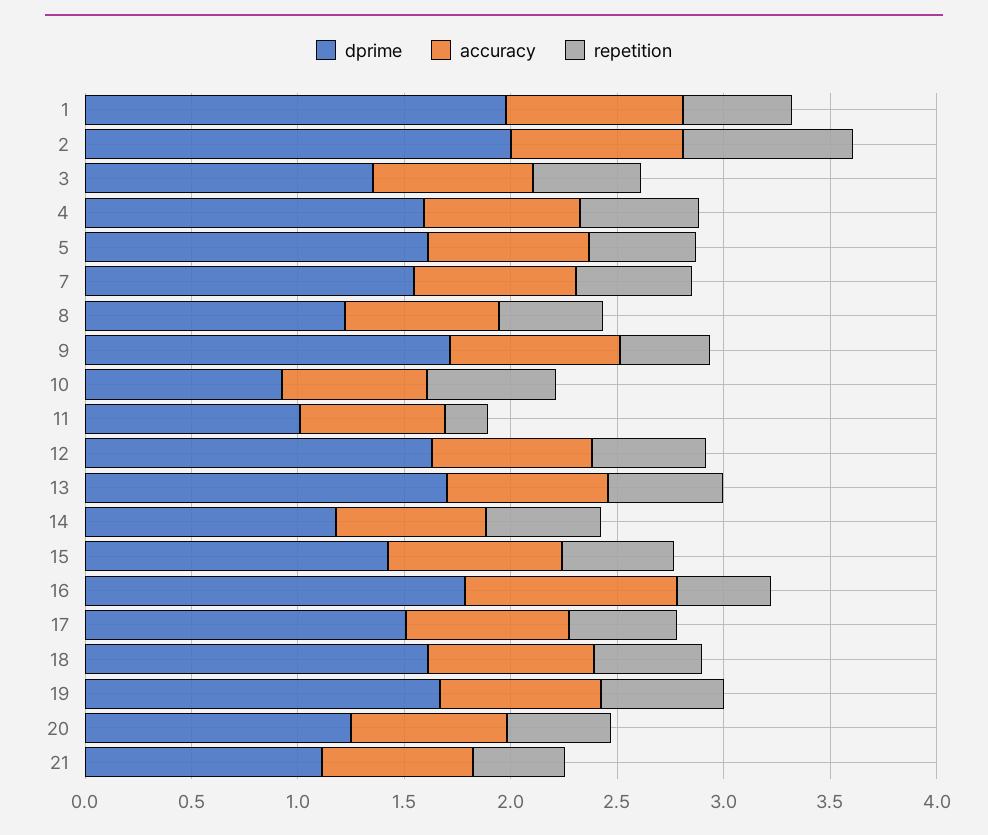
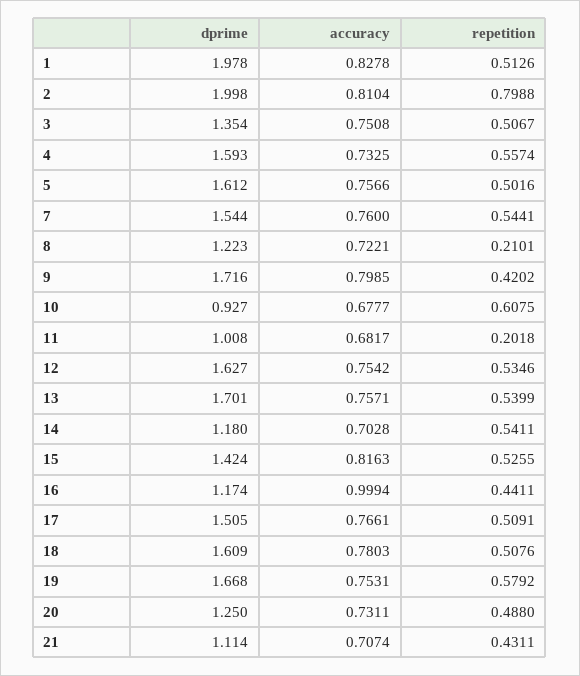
repetition, 8: 0.5 -> 0.2101
dprime, 16: 1.8 -> 1.174

